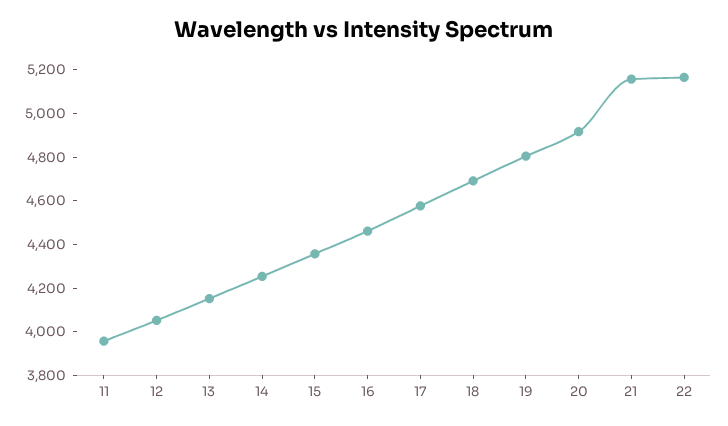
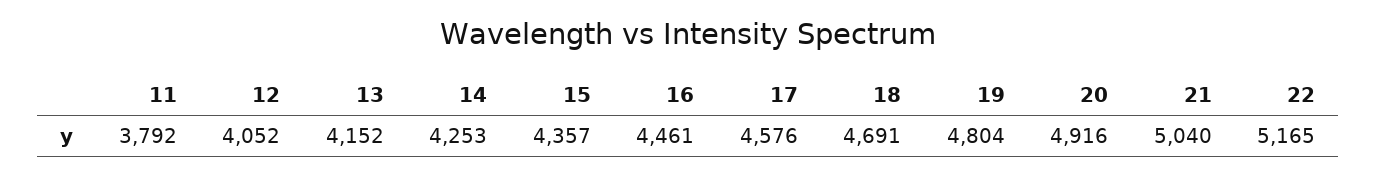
11: 3950 -> 3792
21: 5150 -> 5040

